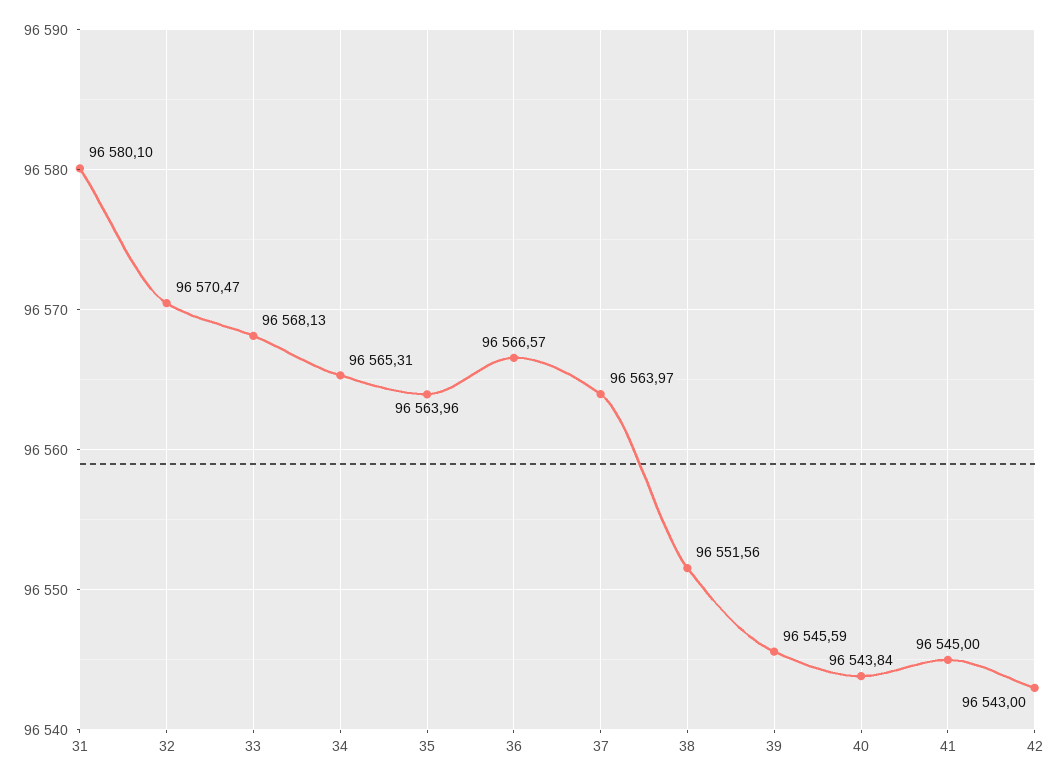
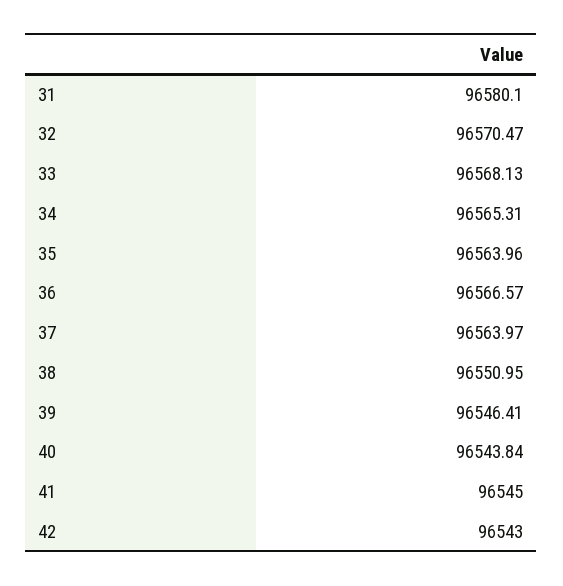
38: 96551.56 -> 96550.95
39: 96545.59 -> 96546.41

